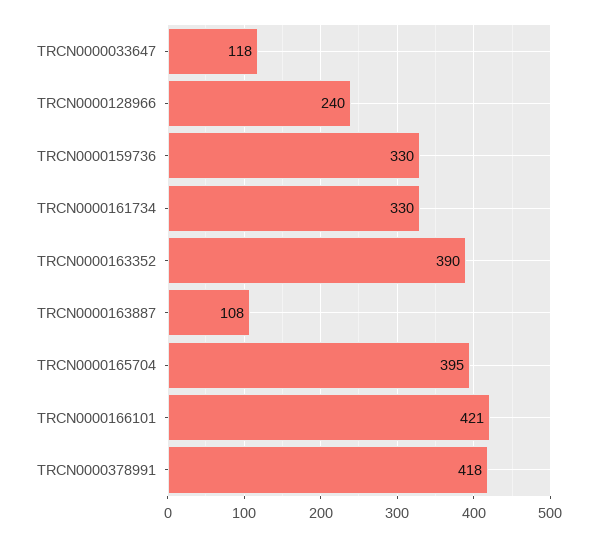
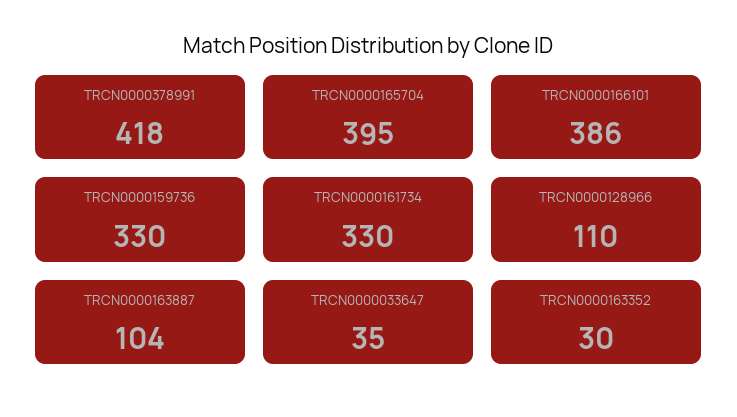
TRCN0000033647: 118 -> 35
TRCN0000128966: 240 -> 110
TRCN0000163352: 390 -> 30
TRCN0000163887: 108 -> 104
TRCN0000166101: 421 -> 386

